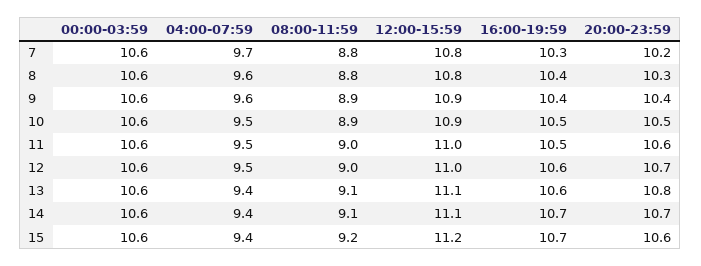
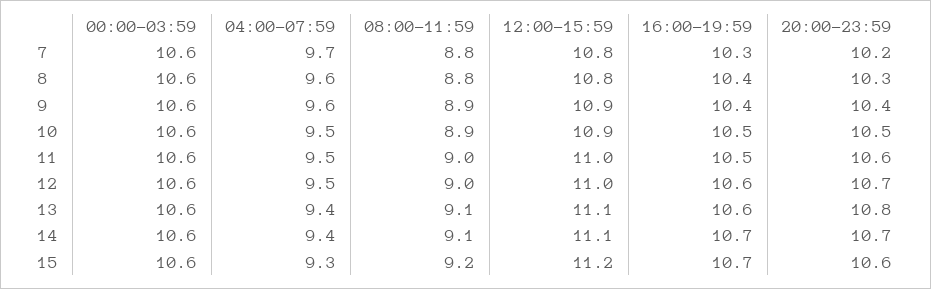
04:00-07:59, 15: 9.4 -> 9.3

